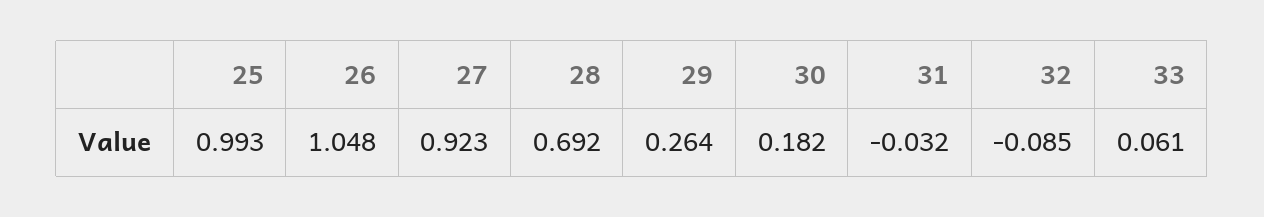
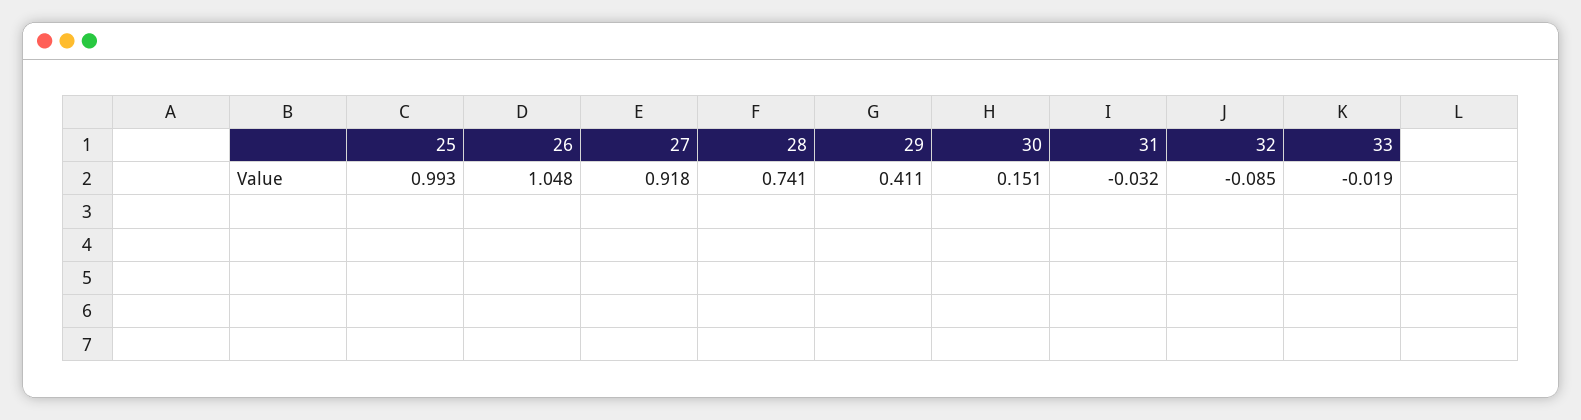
27: 0.923 -> 0.918
28: 0.692 -> 0.741
29: 0.264 -> 0.411
30: 0.182 -> 0.151
33: 0.061 -> -0.019

